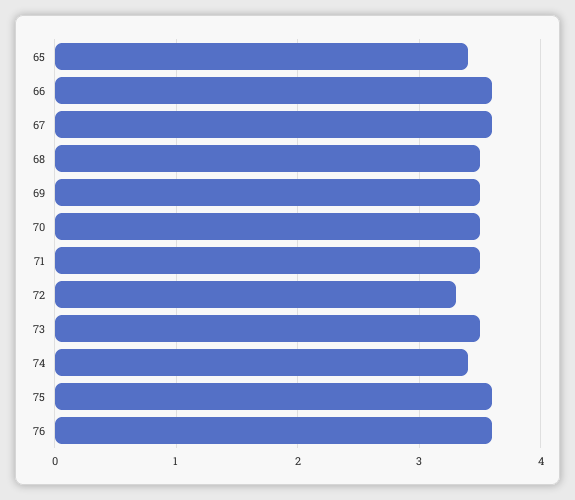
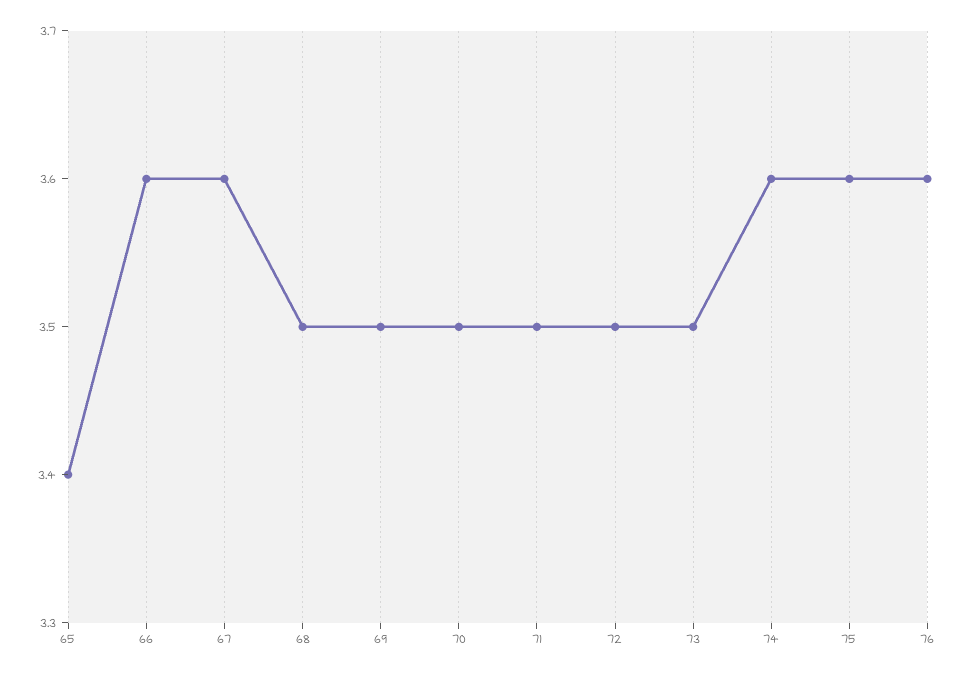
72: 3.3 -> 3.5
74: 3.4 -> 3.6

